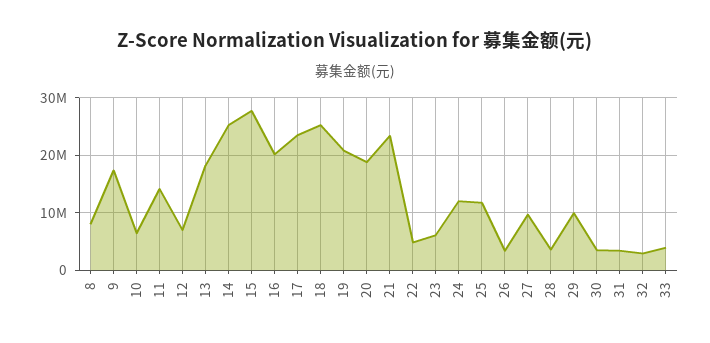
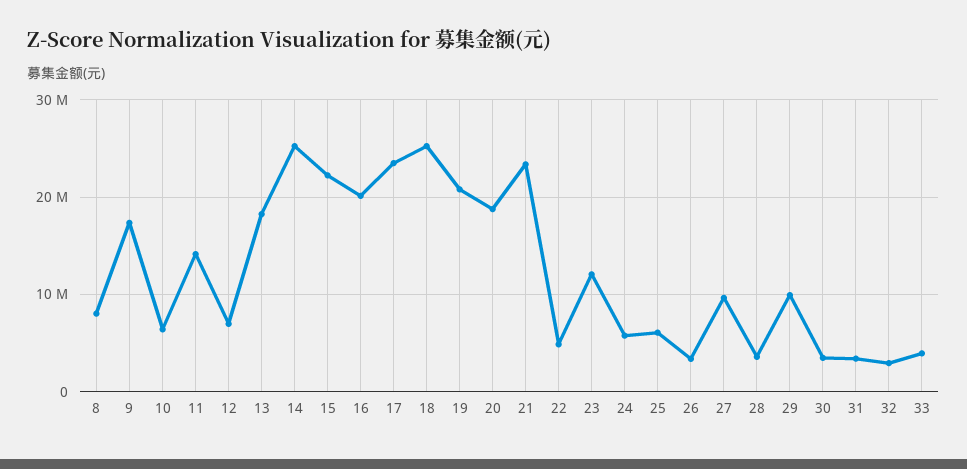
15: 28000000 -> 22000000
23: 6000000 -> 12000000
24: 12000000 -> 6000000
25: 12000000 -> 6000000

